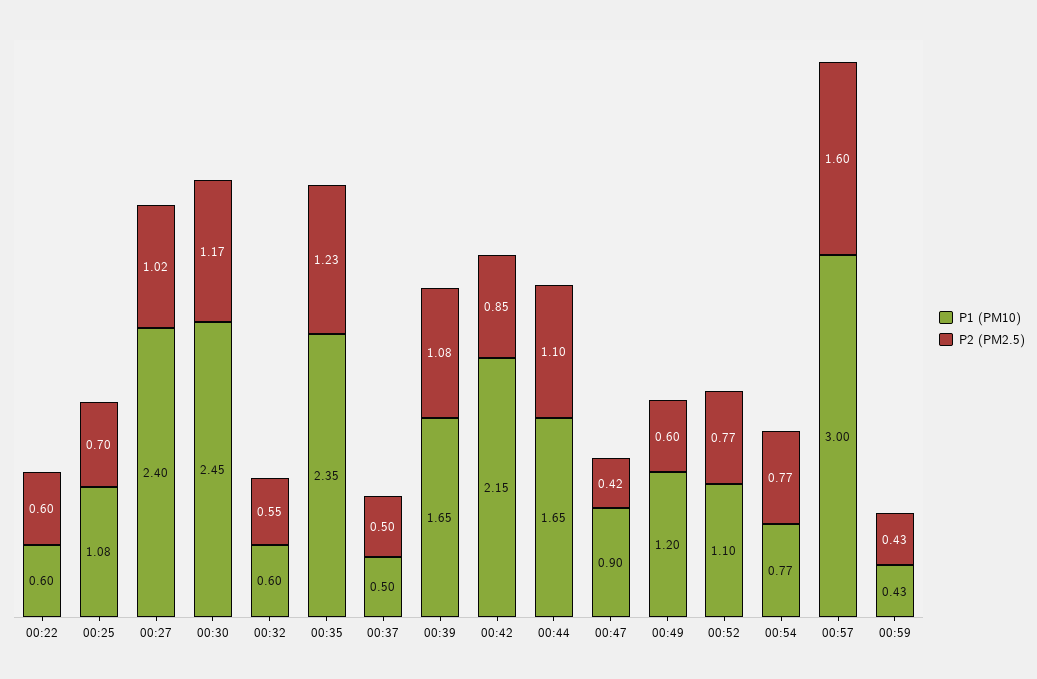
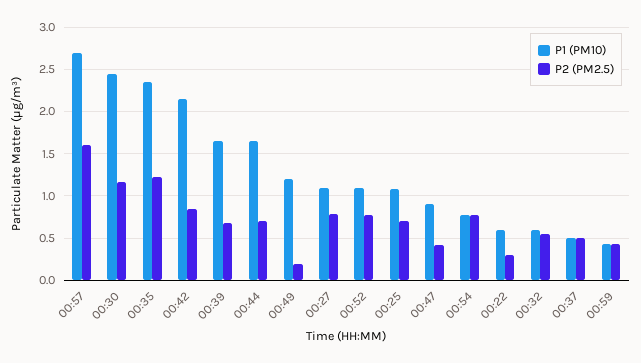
P2 (PM2.5), 00:22: 0.6 -> 0.3
P1 (PM10), 00:27: 2.4 -> 1.1
P2 (PM2.5), 00:27: 1.02 -> 0.8
P2 (PM2.5), 00:39: 1.08 -> 0.7
P2 (PM2.5), 00:44: 1.1 -> 0.7
P2 (PM2.5), 00:49: 0.6 -> 0.2
P1 (PM10), 00:57: 3 -> 2.7

